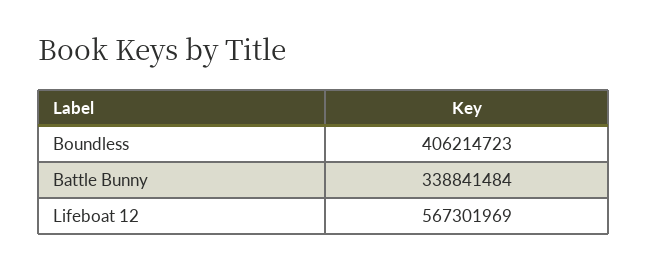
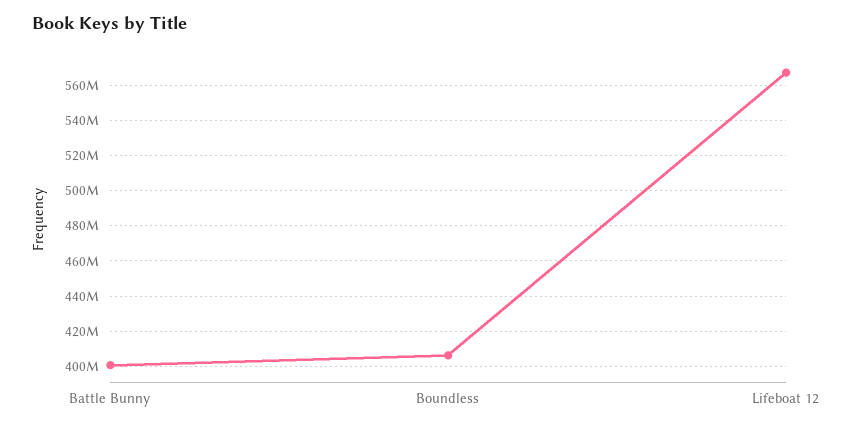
Battle Bunny: 338841484 -> 400000000

